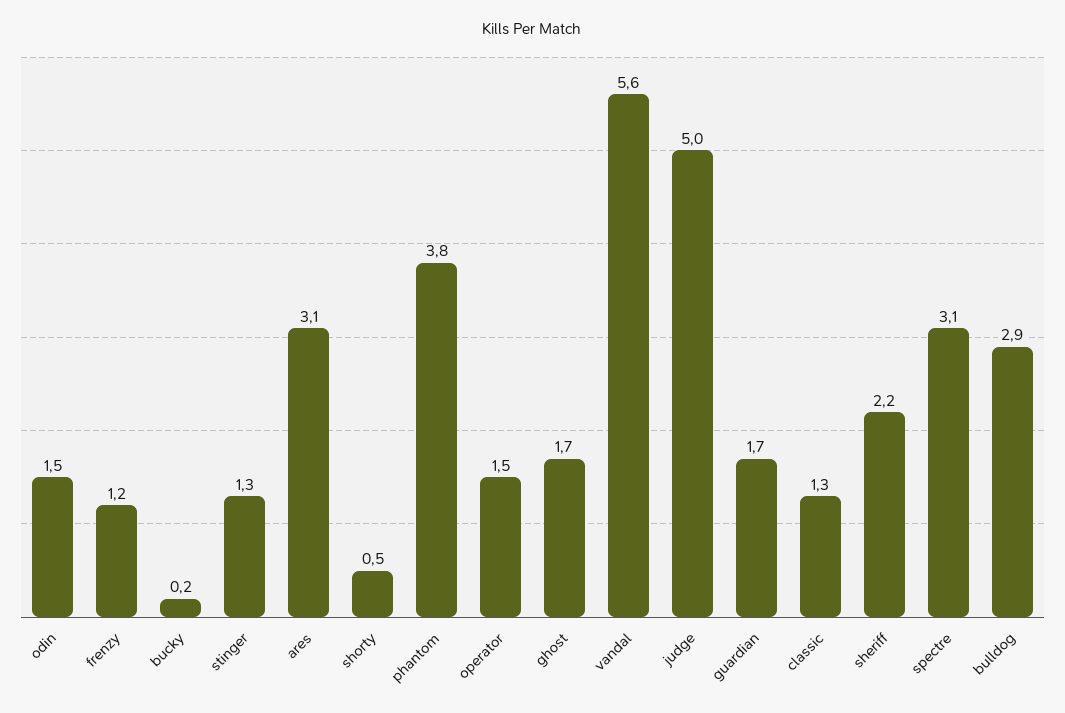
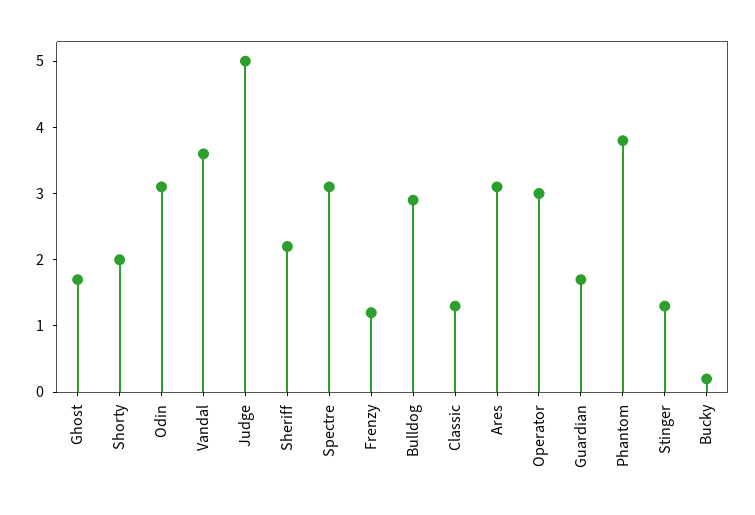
odin: 1.5 -> 3
shorty: 0.5 -> 2
operator: 1.5 -> 3
vandal: 5.6 -> 3.5

